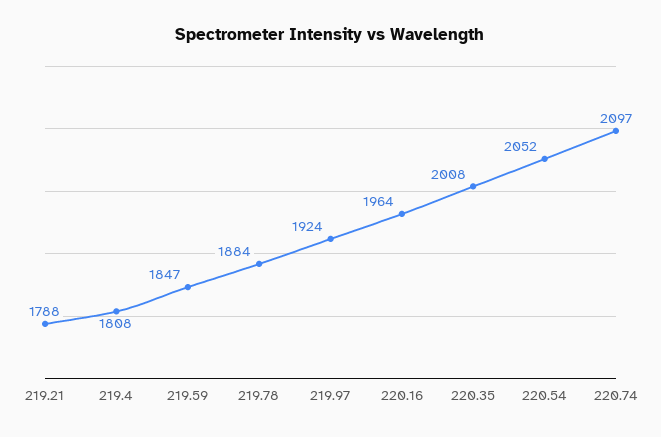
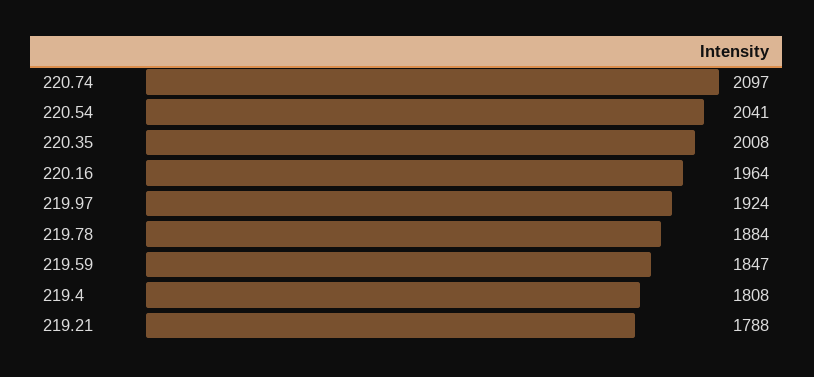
220.54: 2052 -> 2041

